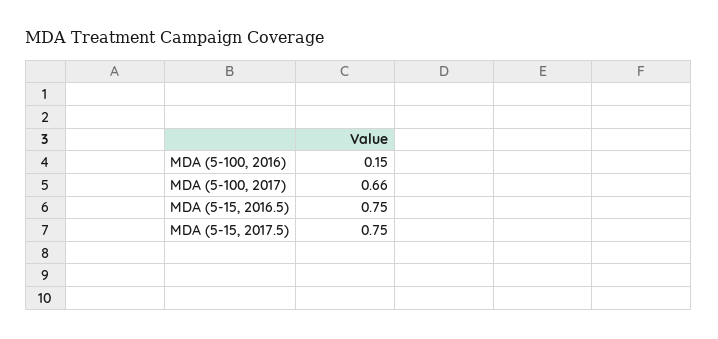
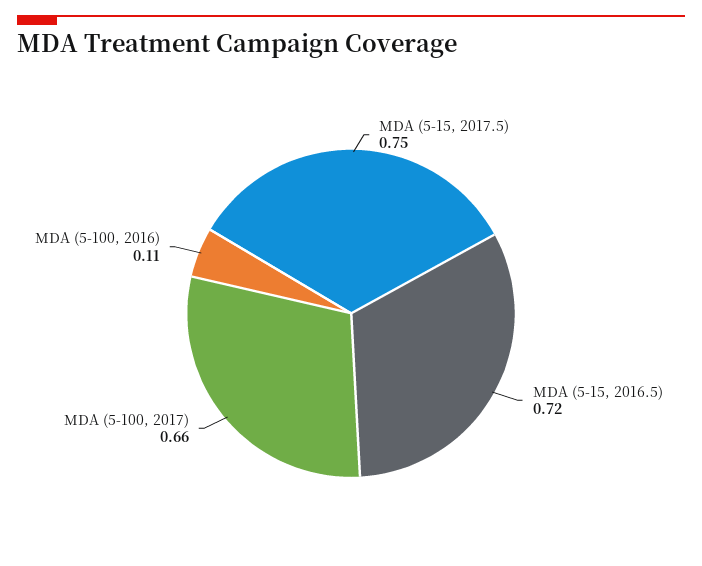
MDA (5-100, 2016): 0.15 -> 0.11
MDA (5-15, 2016.5): 0.75 -> 0.72

